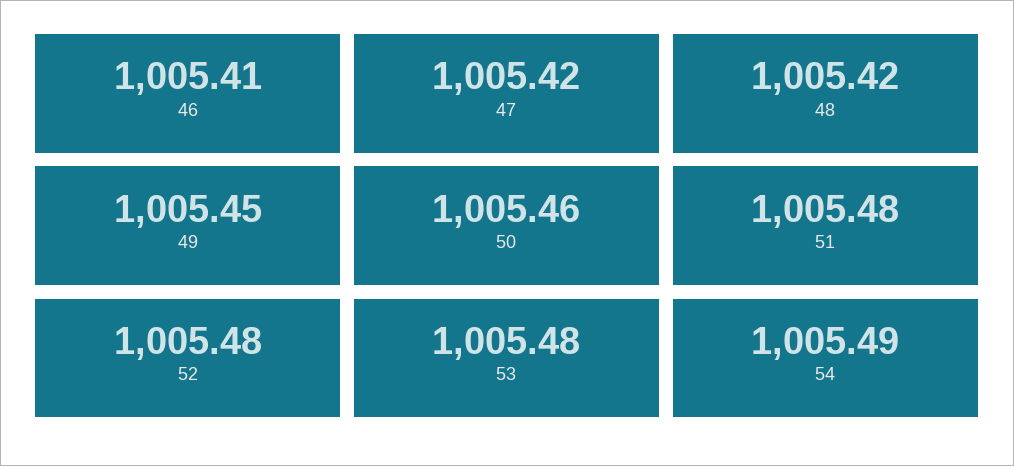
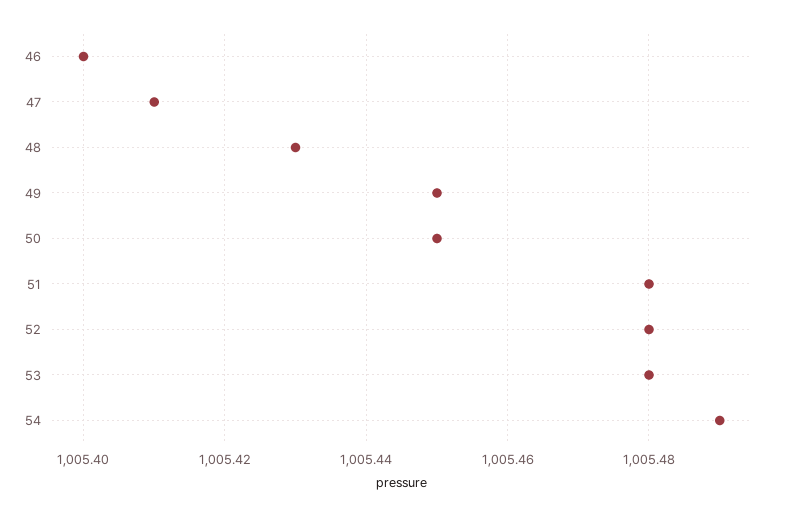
46: 1005.41 -> 1005.4
47: 1005.42 -> 1005.41
48: 1005.42 -> 1005.43
50: 1005.46 -> 1005.45

